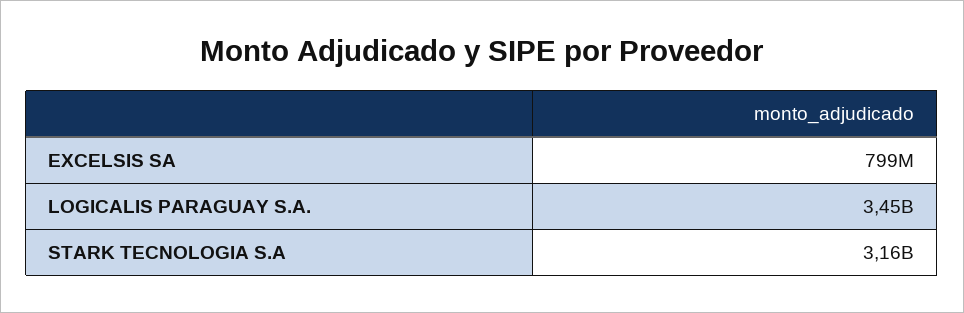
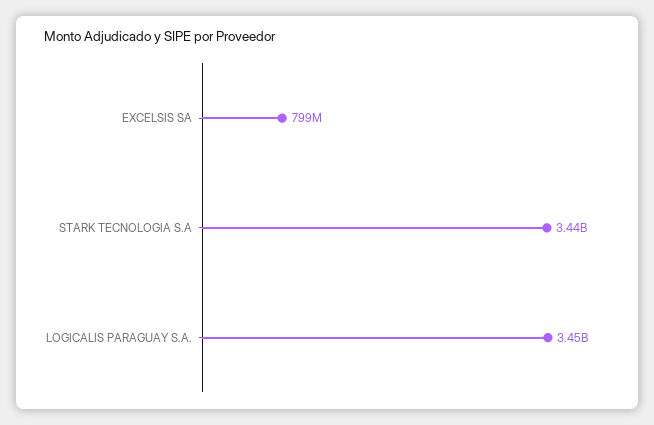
STARK TECNOLOGIA S.A: 3160000000 -> 3440000000

